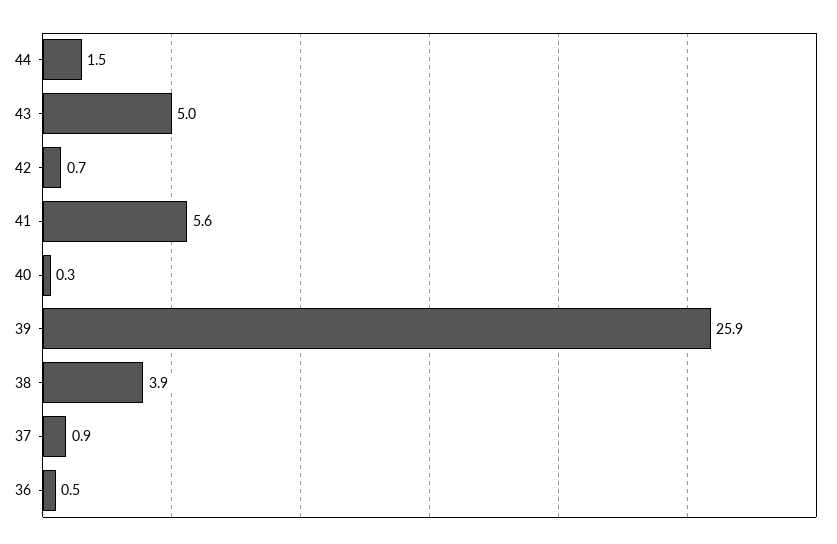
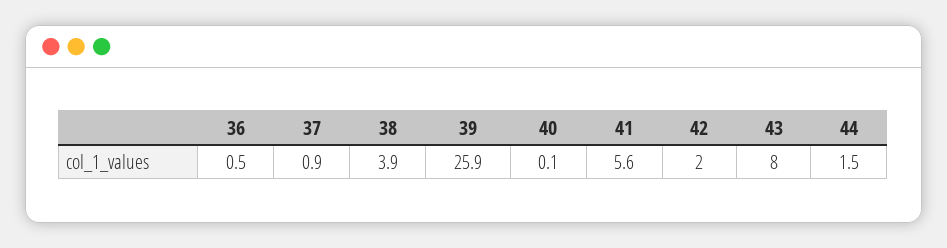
43: 5 -> 8
42: 0.7 -> 2
40: 0.3 -> 0.1

